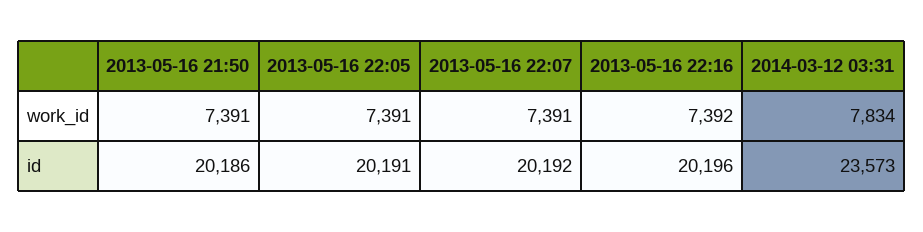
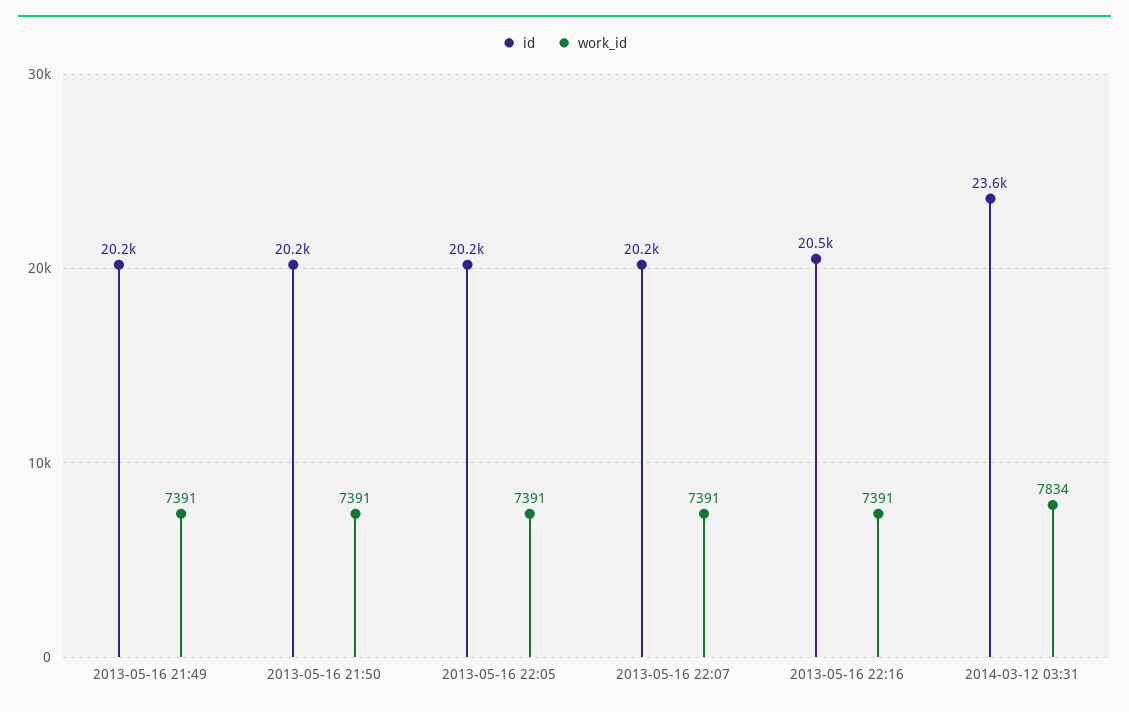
work_id, 2013-05-16 22:16: 7392 -> 7391
id, 2013-05-16 22:16: 20196 -> 20500
id, 2013-05-16 21:49: none -> 20200
work_id, 2013-05-16 21:49: none -> 7391

